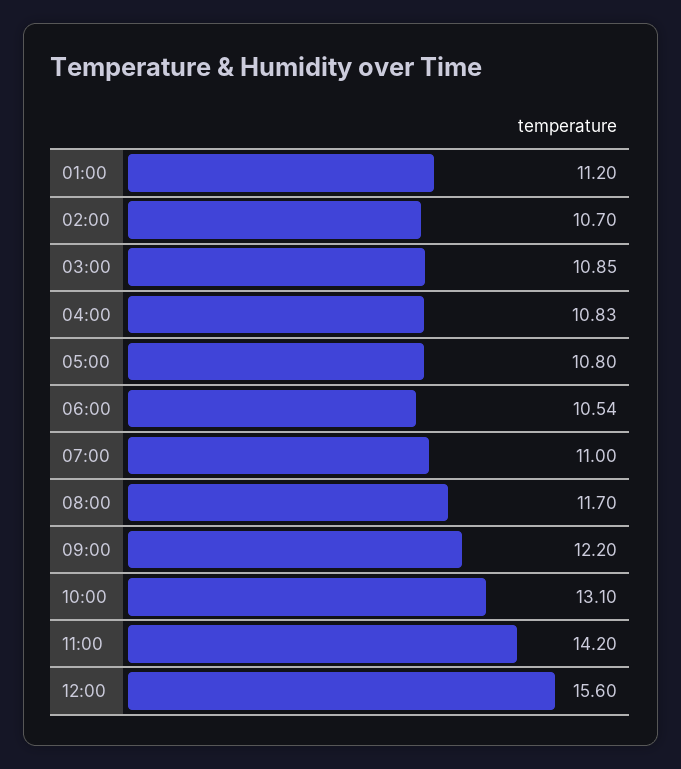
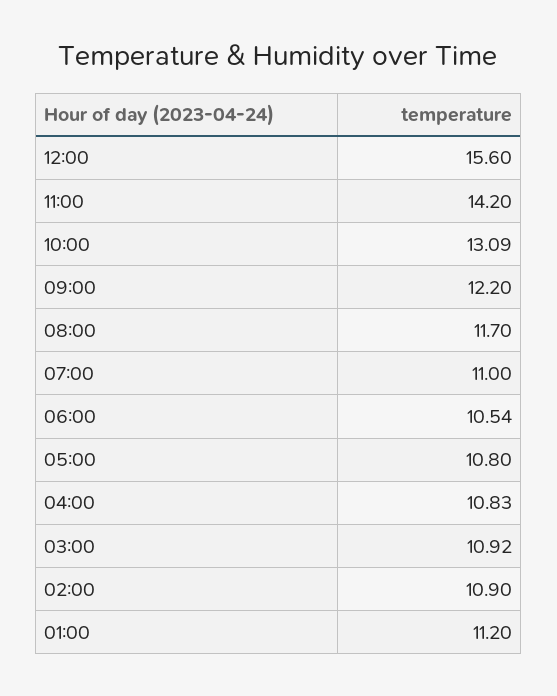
02:00: 10.7 -> 10.9
03:00: 10.85 -> 10.92
10:00: 13.1 -> 13.09

